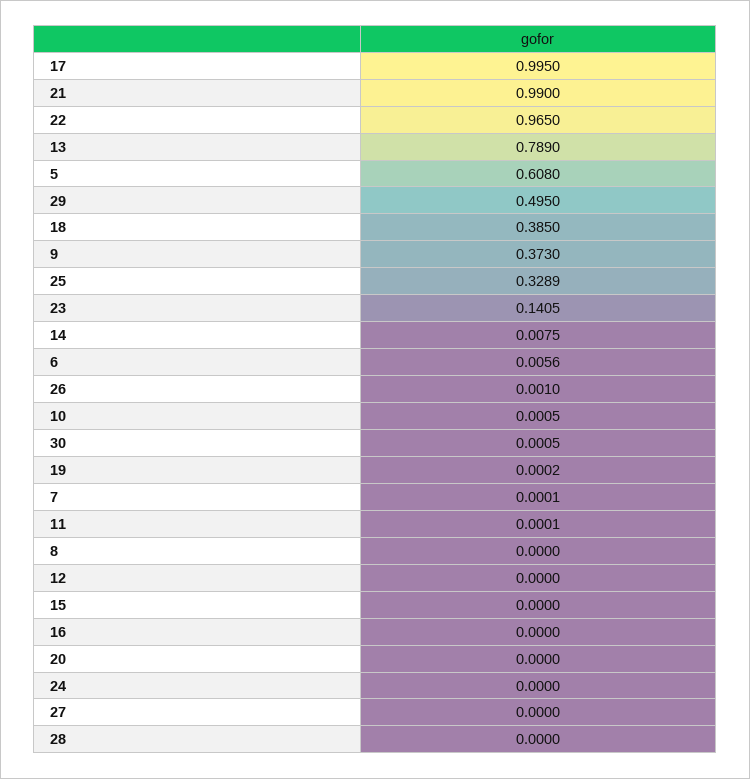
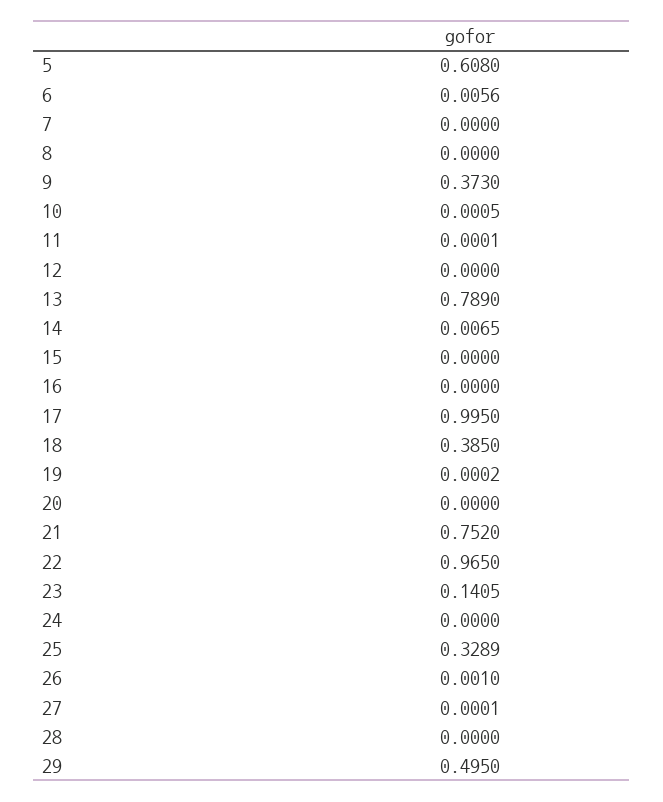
21: 0.99 -> 0.752
14: 0.0075 -> 0.0065
30: 0.0005 -> none
7: 0.0001 -> 0
27: 0 -> 0.0001

